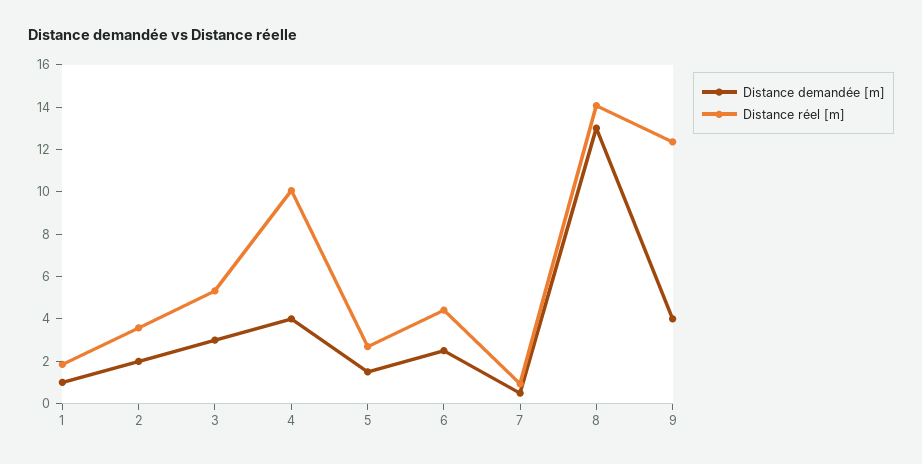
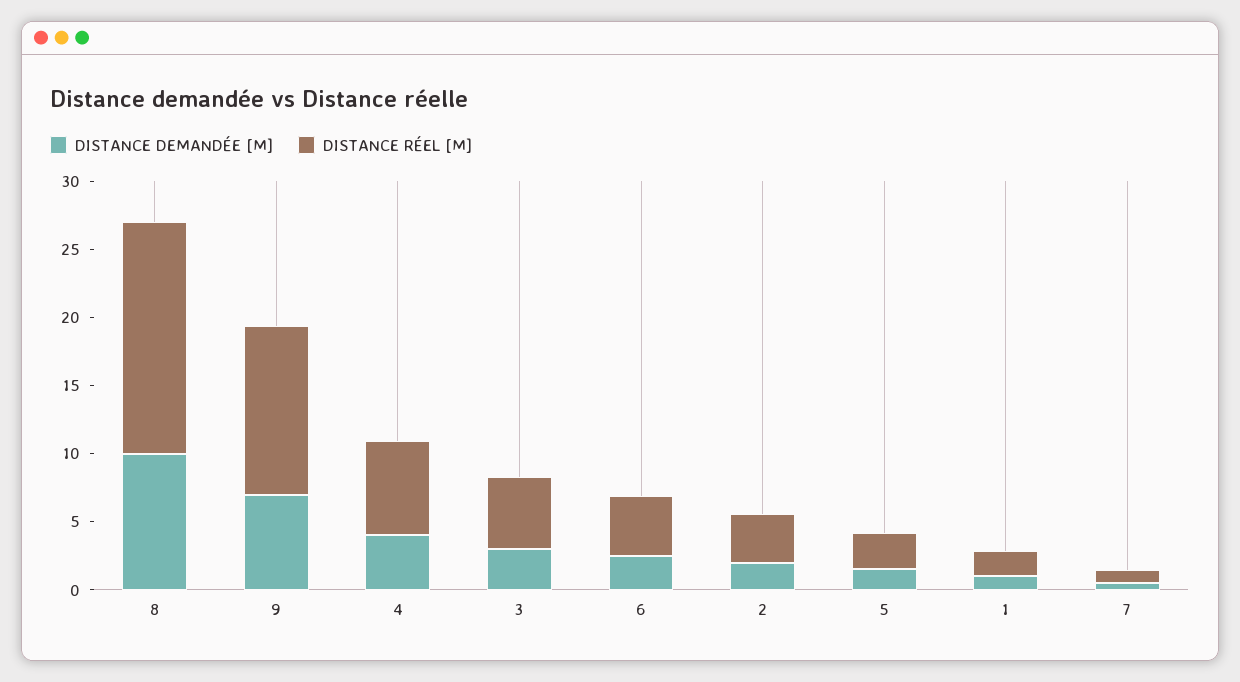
Distance réel [m], 4: 10 -> 7
Distance demandée [m], 8: 13 -> 10
Distance réel [m], 8: 14 -> 17
Distance demandée [m], 9: 4 -> 7

